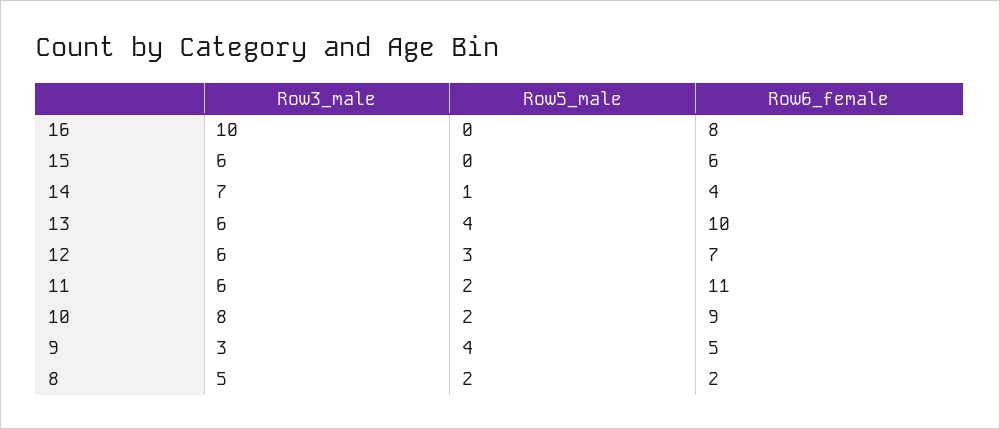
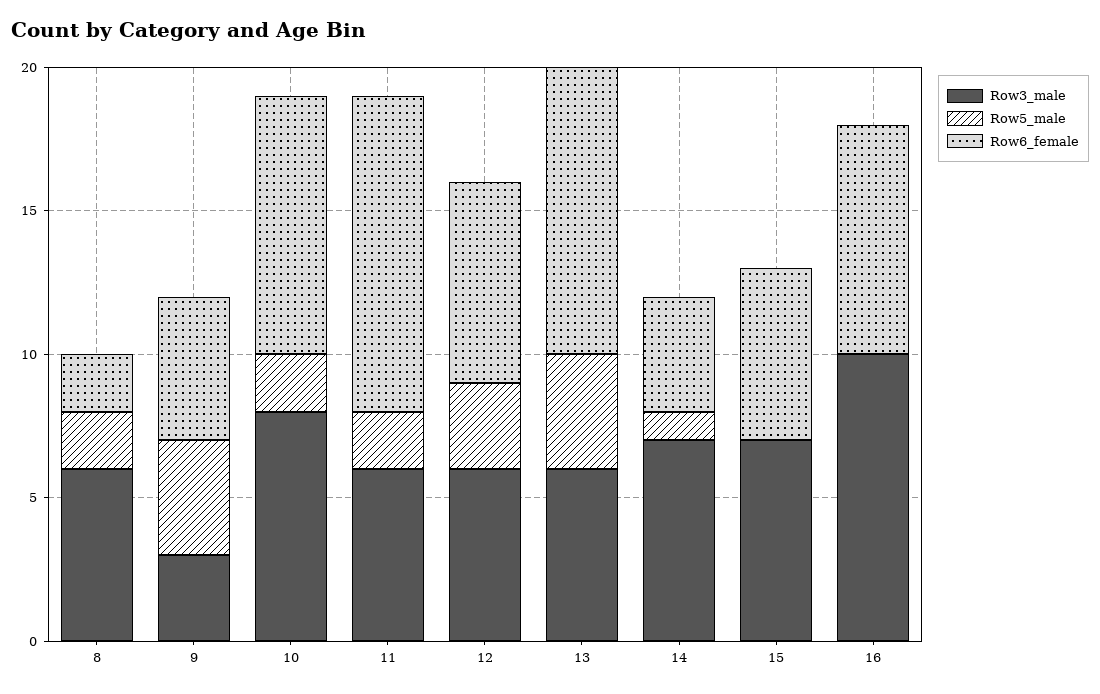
Row3_male, 15: 6 -> 7
Row3_male, 8: 5 -> 6

